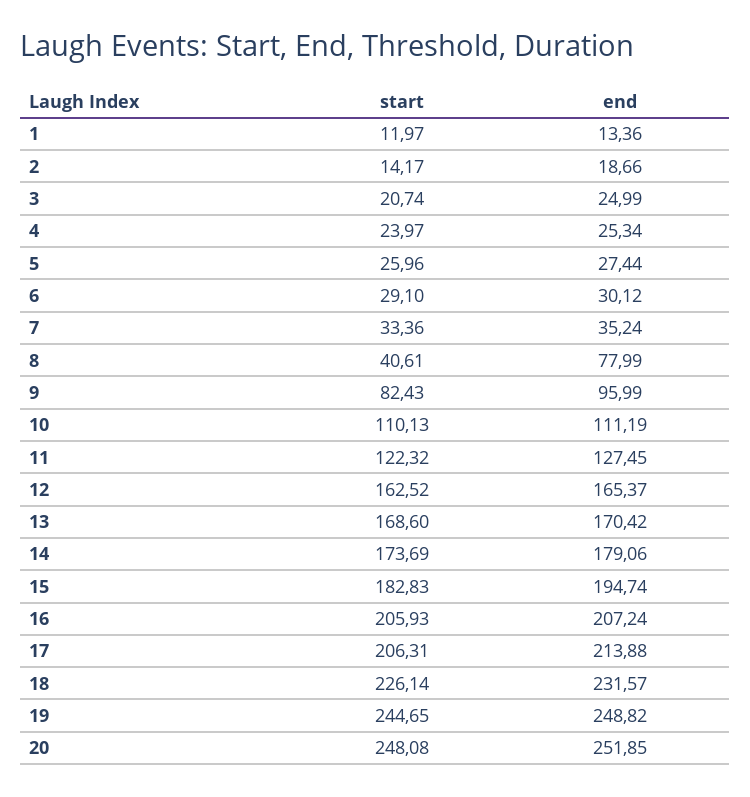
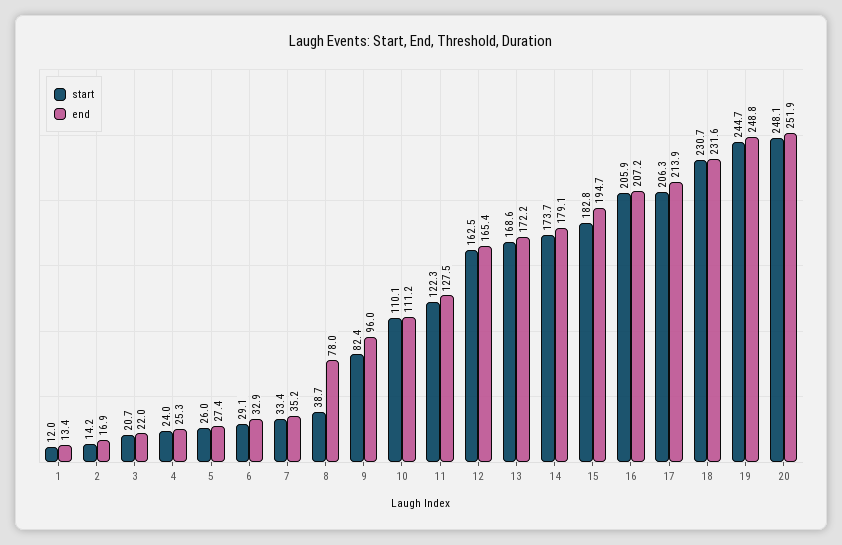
end, 2: 18.66 -> 16.9
end, 3: 24.99 -> 22
end, 6: 30.12 -> 32.9
start, 8: 40.61 -> 38.7
end, 13: 170.42 -> 172.2
start, 18: 226.14 -> 230.7

